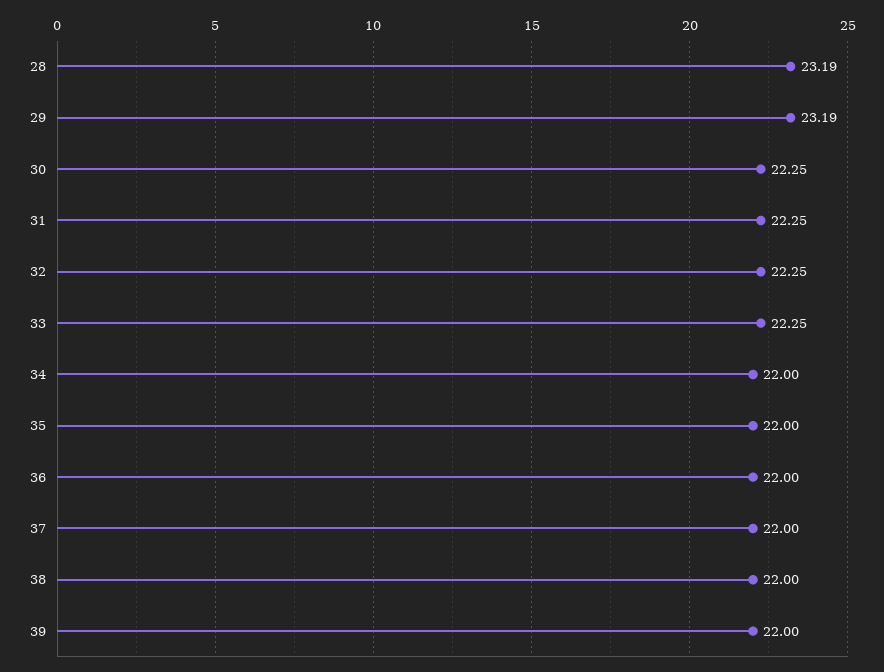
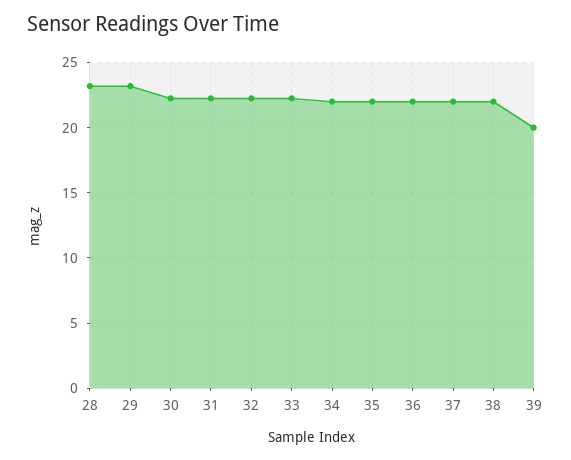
39: 22 -> 20

